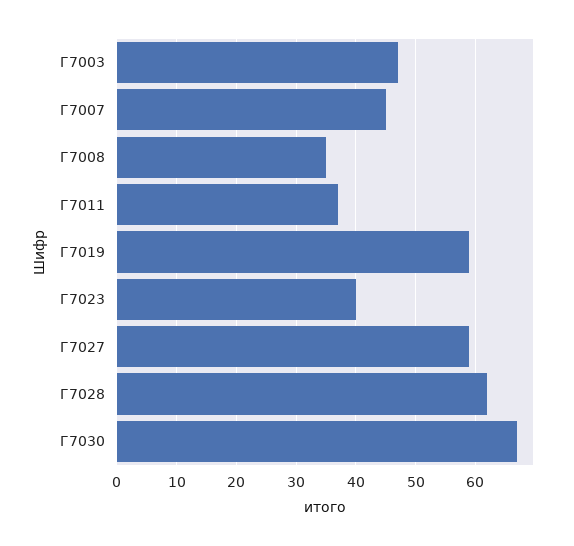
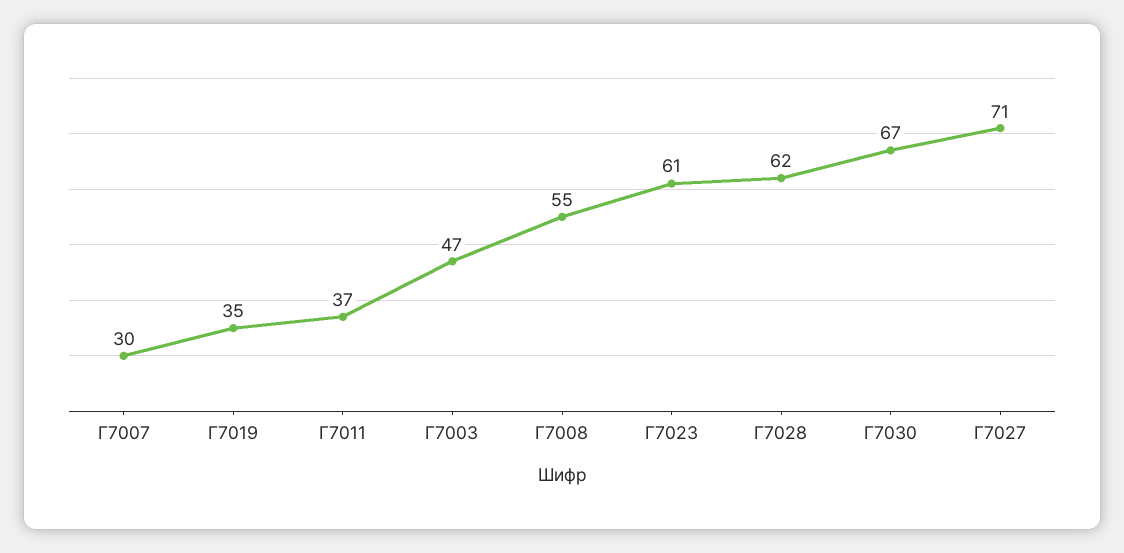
Г7007: 45 -> 30
Г7008: 35 -> 55
Г7019: 60 -> 35
Г7023: 40 -> 61
Г7027: 60 -> 71

